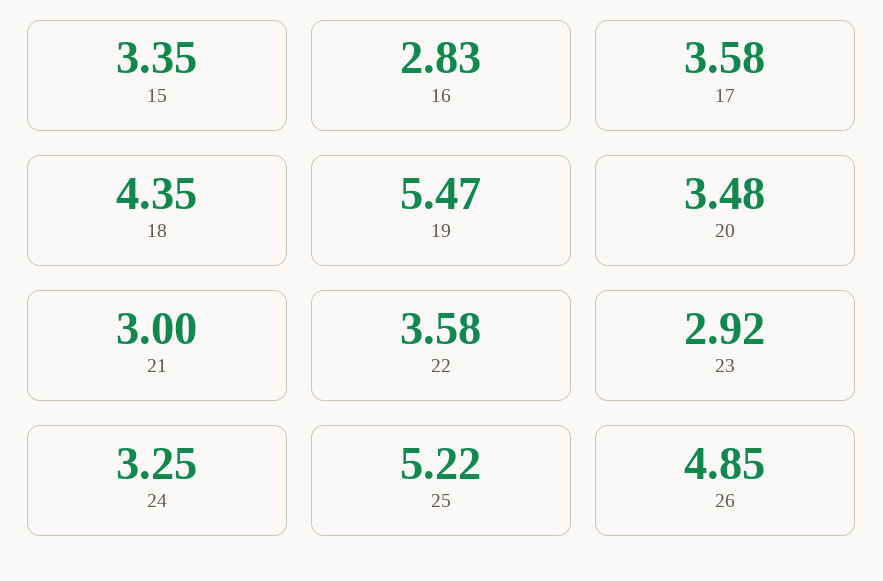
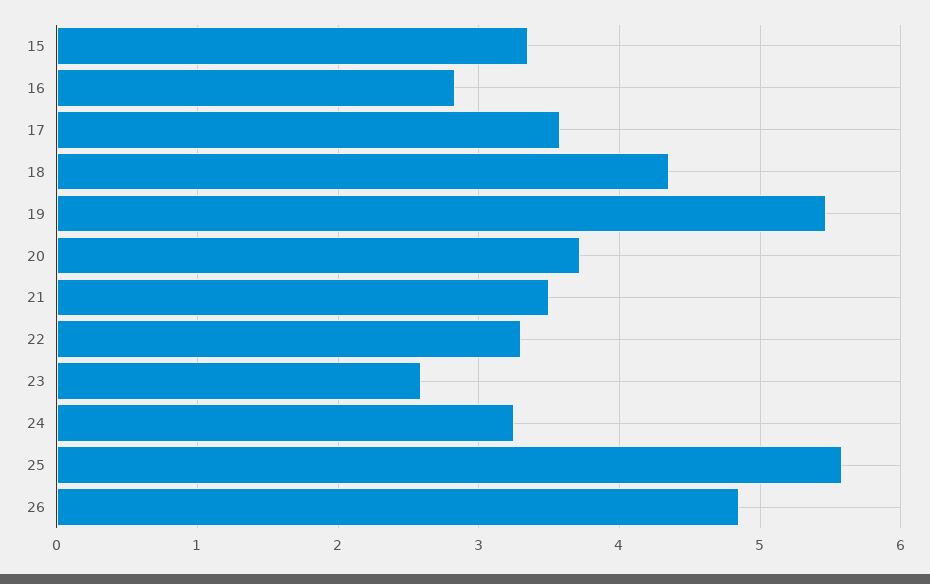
20: 3.48 -> 3.7
21: 3 -> 3.5
22: 3.58 -> 3.3
23: 2.92 -> 2.6
25: 5.22 -> 5.6

